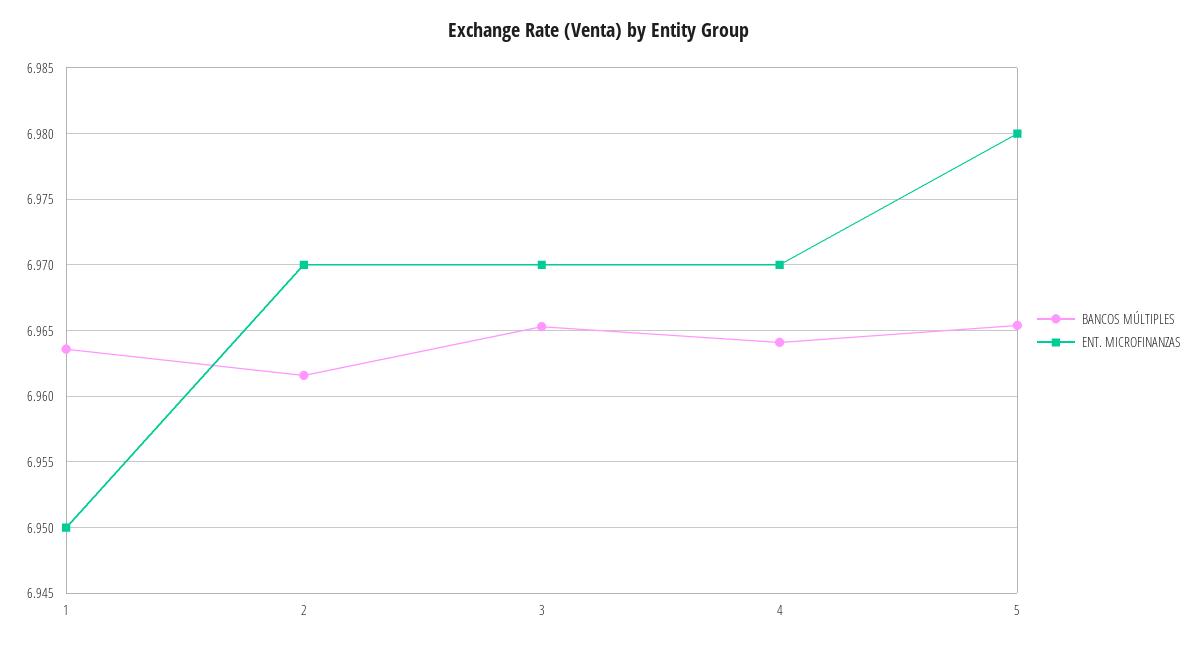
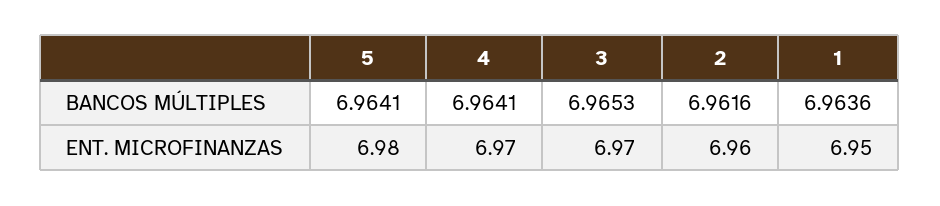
ENT. MICROFINANZAS, 2: 6.97 -> 6.96
BANCOS MÚLTIPLES, 5: 6.9655 -> 6.9641

